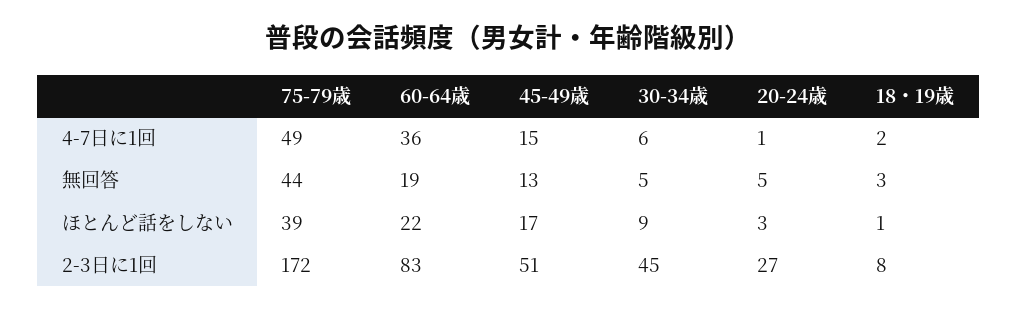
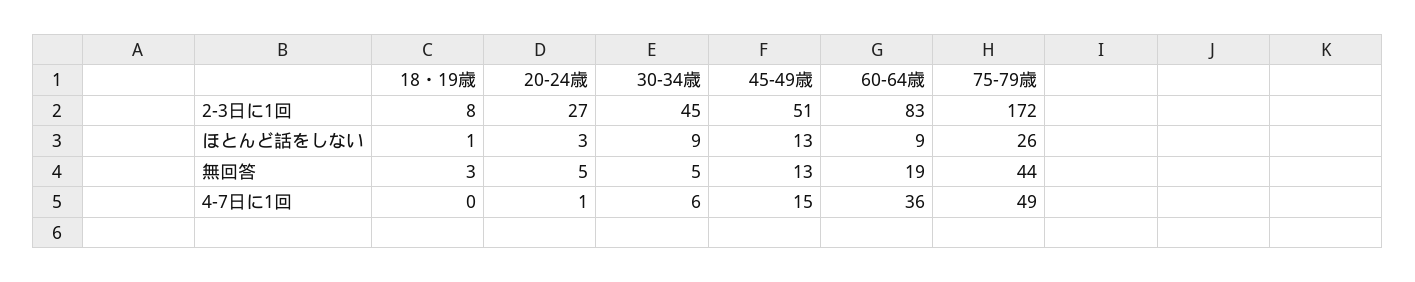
18・19歳, 4-7日に1回: 2 -> 0
75-79歳, ほとんど話をしない: 39 -> 26
60-64歳, ほとんど話をしない: 22 -> 9
45-49歳, ほとんど話をしない: 17 -> 13

